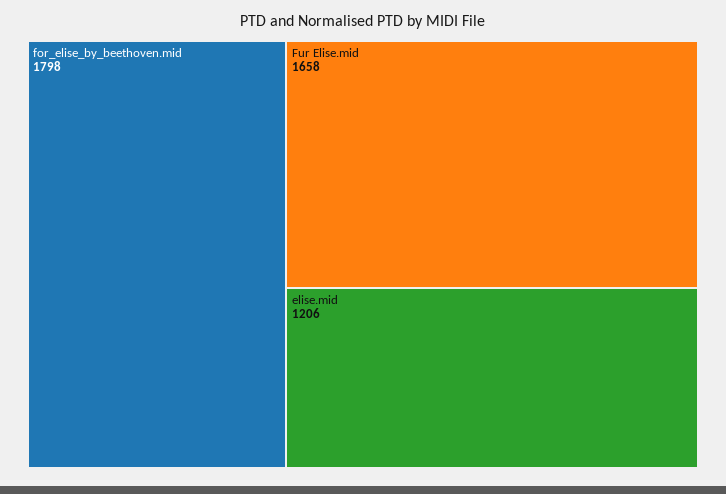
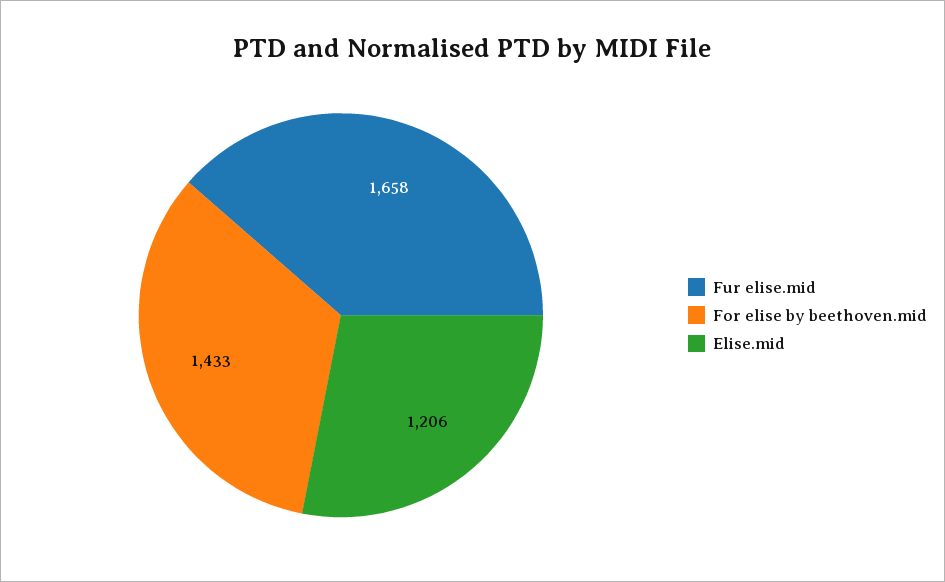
for_elise_by_beethoven.mid: 1798 -> 1433

